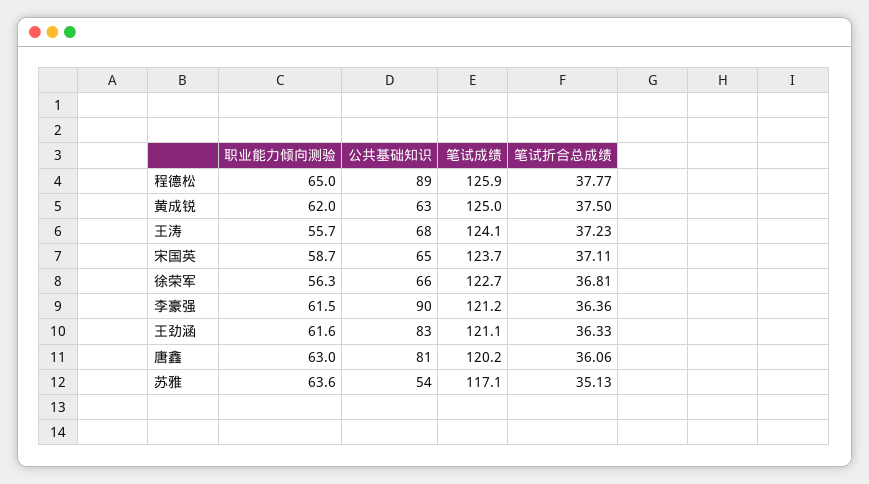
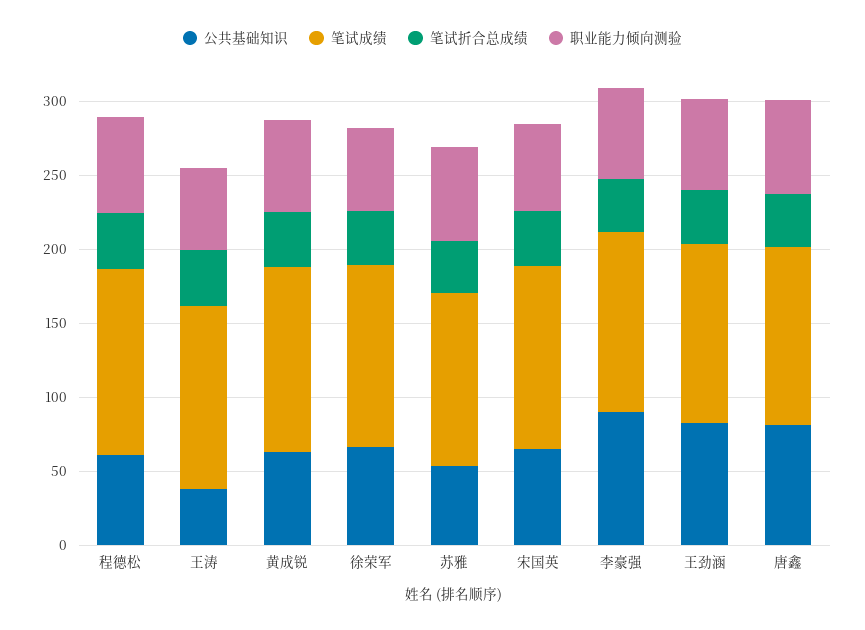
公共基础知识, 程德松: 89 -> 60
公共基础知识, 王涛: 68 -> 40

